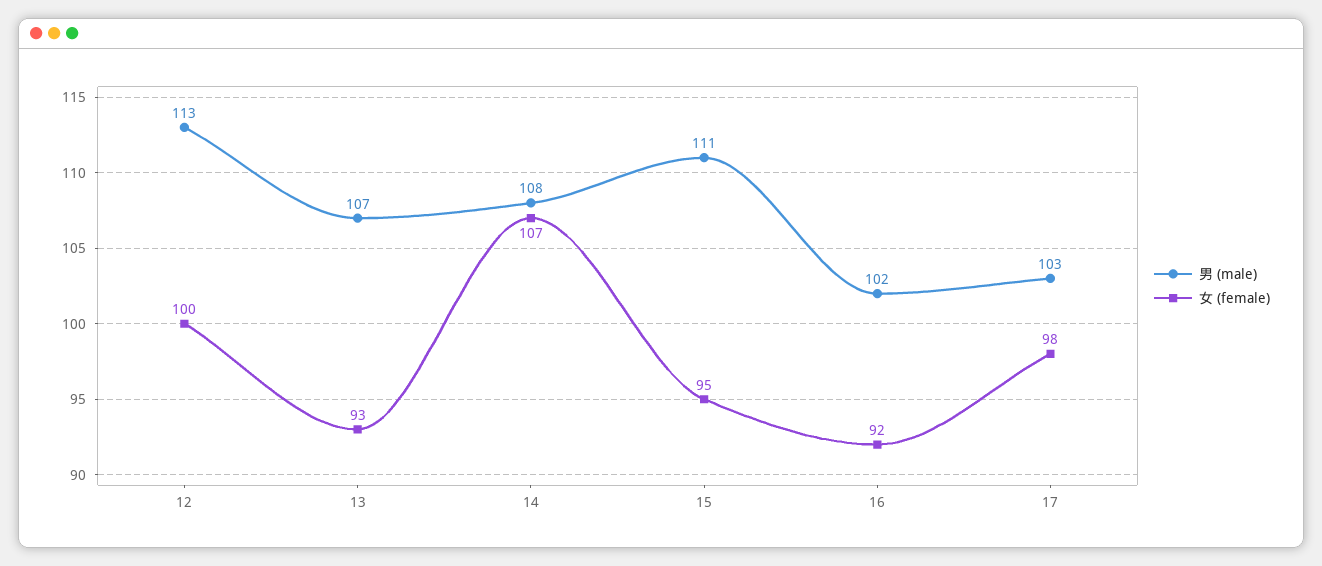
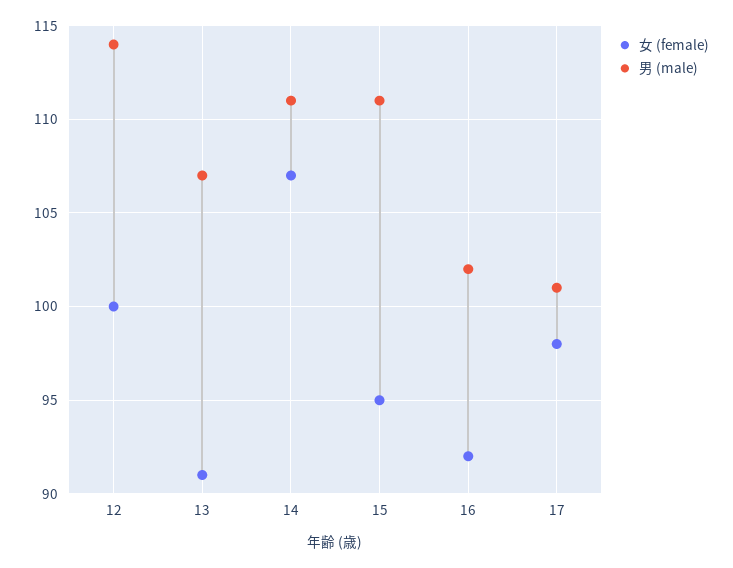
男 (male), 12: 113 -> 114
女 (female), 13: 93 -> 91
男 (male), 14: 108 -> 111
男 (male), 17: 103 -> 101

